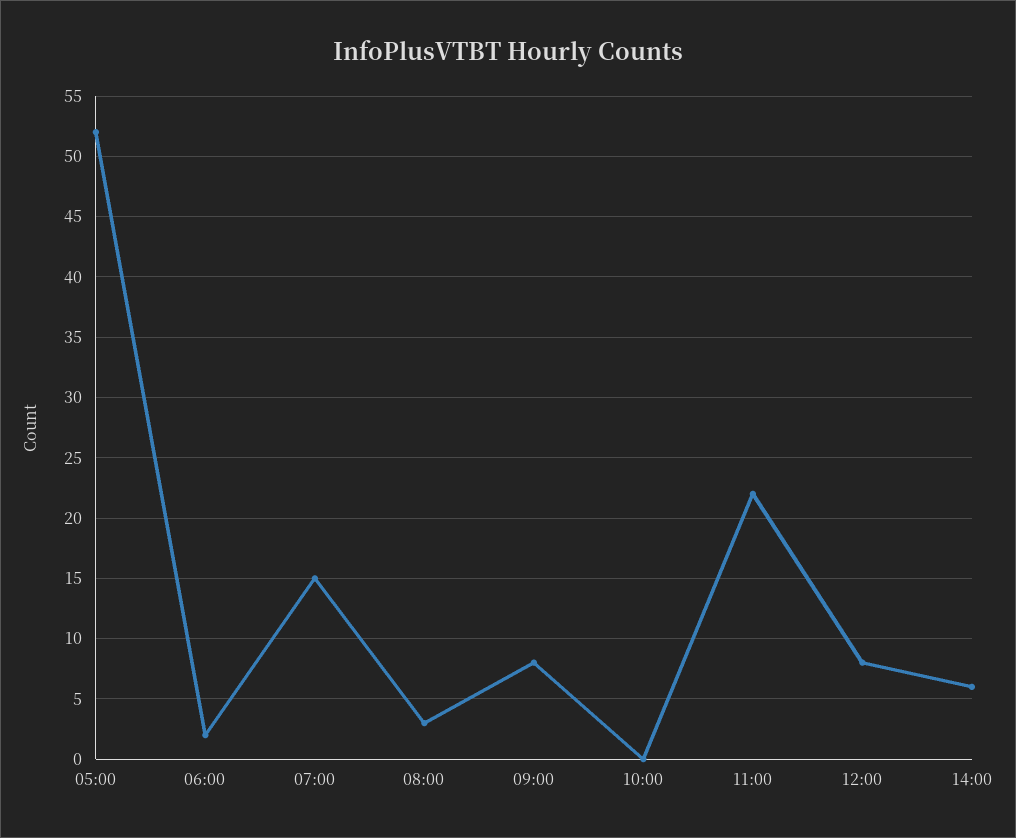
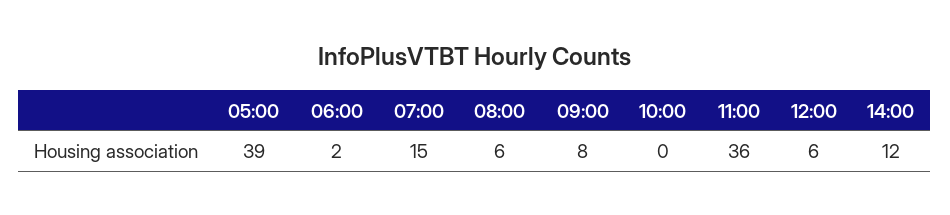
05:00: 52 -> 39
08:00: 3 -> 6
11:00: 22 -> 36
12:00: 8 -> 6
14:00: 6 -> 12

